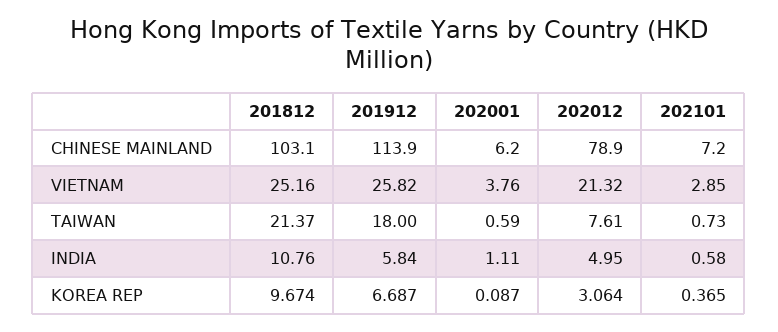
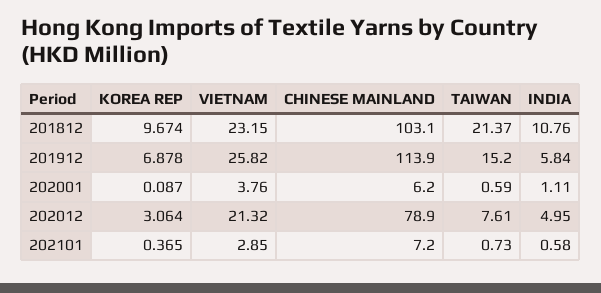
201812, VIETNAM: 25.16 -> 23.15
201912, TAIWAN: 18 -> 15.2
201912, KOREA REP: 6.687 -> 6.878

